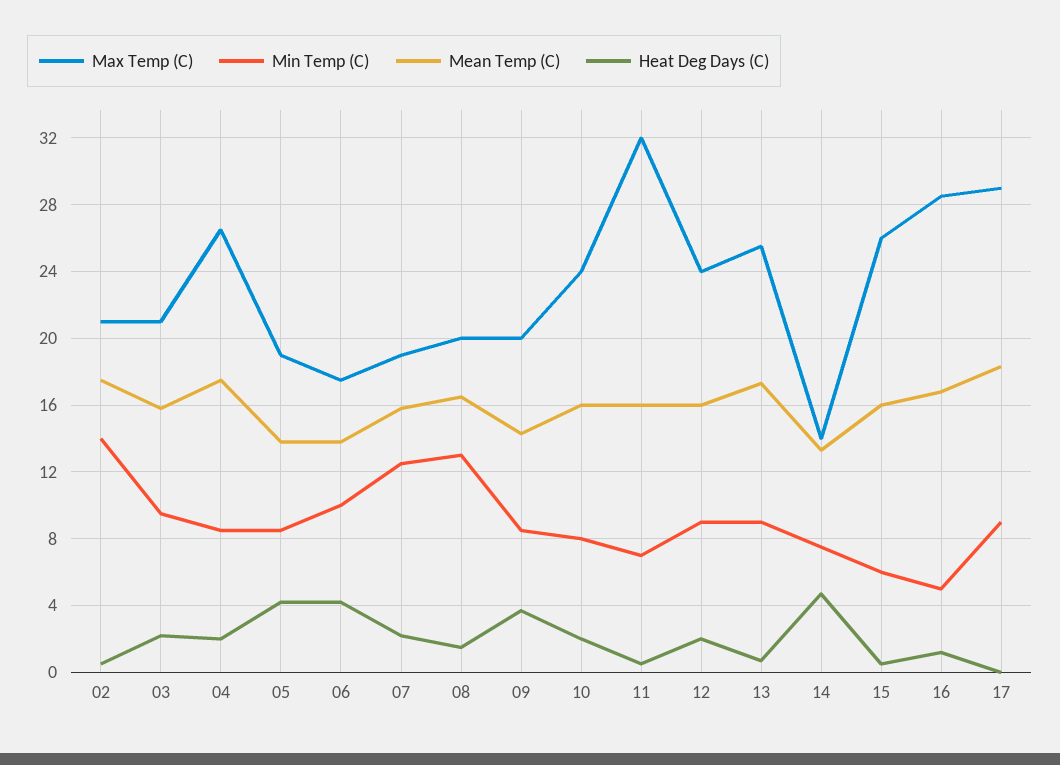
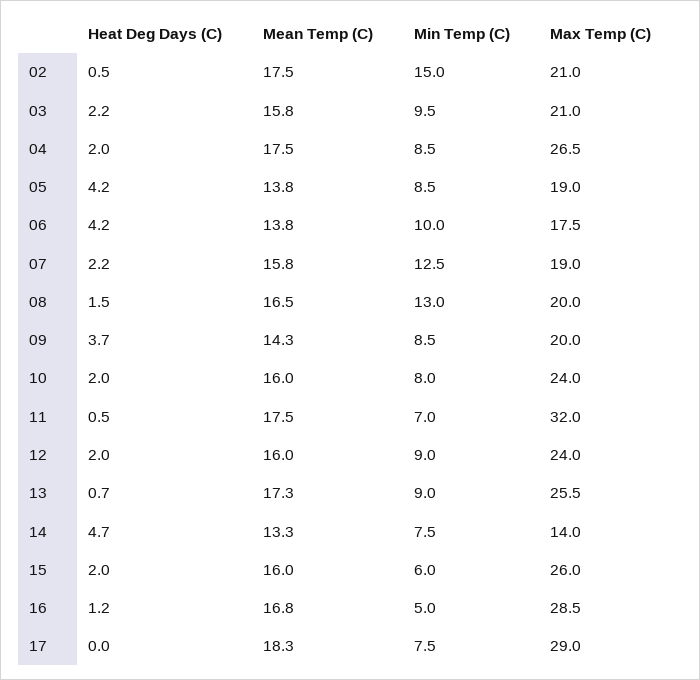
Min Temp (C), 02: 14 -> 15
Mean Temp (C), 11: 16 -> 17.5
Heat Deg Days (C), 15: 0.5 -> 2
Min Temp (C), 17: 9 -> 7.5

